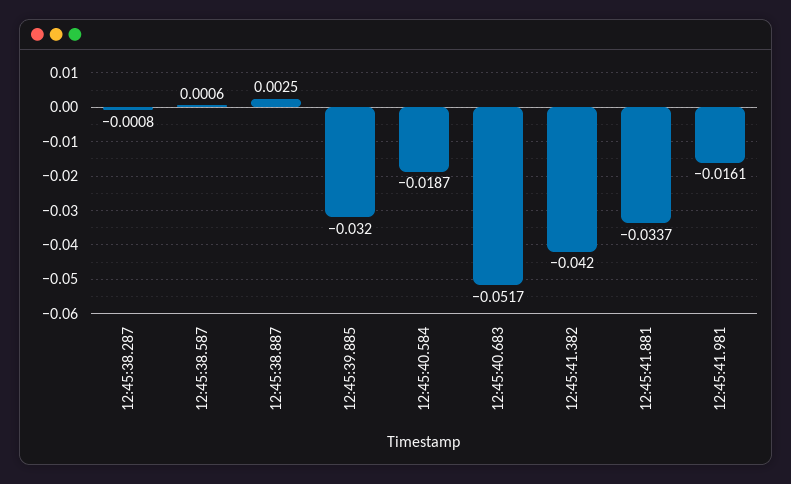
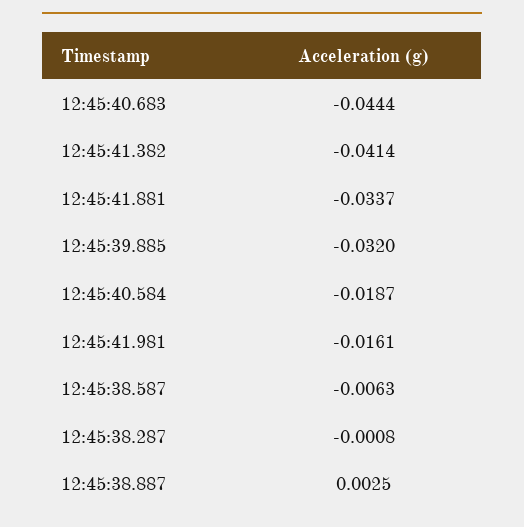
12:45:38.587: 0.0006 -> -0.0063
12:45:40.683: -0.0517 -> -0.0444
12:45:41.382: -0.042 -> -0.0414

